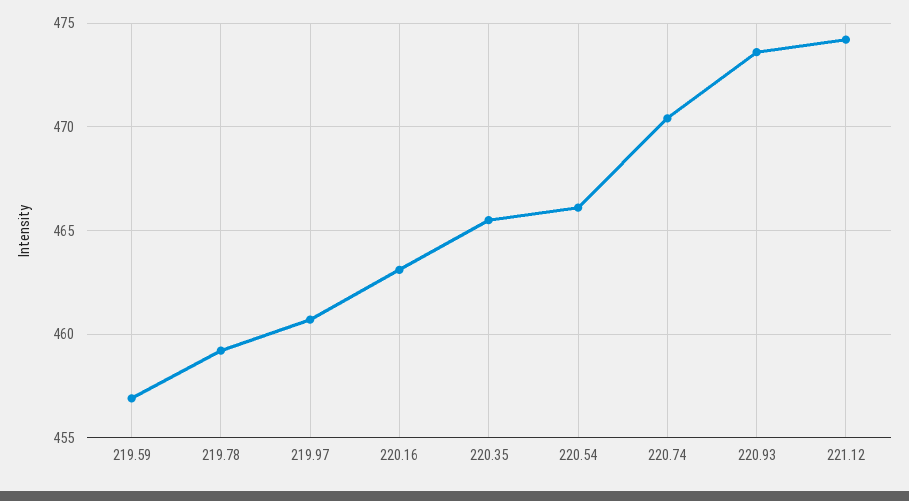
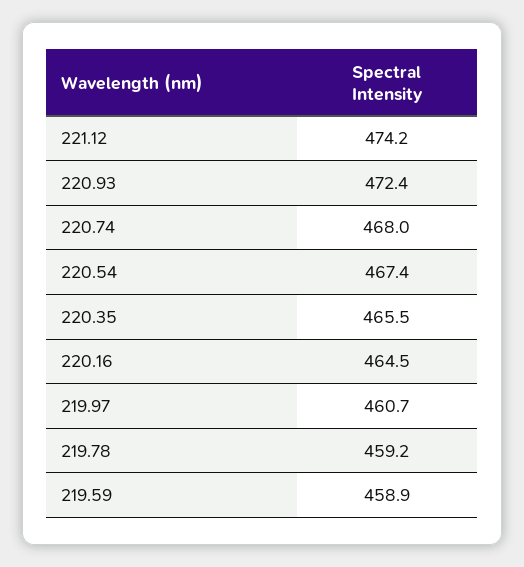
219.59: 457 -> 458.9
220.16: 463 -> 464.5
220.54: 466 -> 467.4
220.74: 470.5 -> 468
220.93: 473.5 -> 472.4

